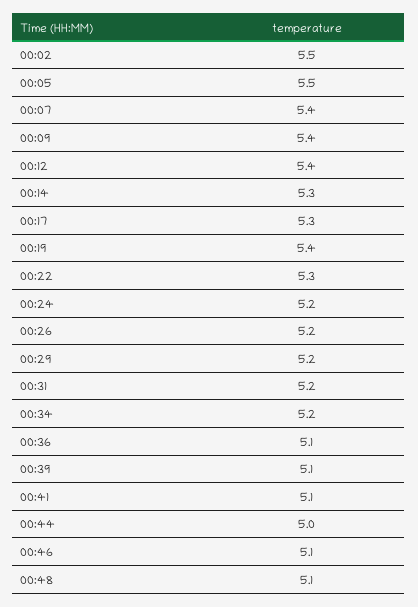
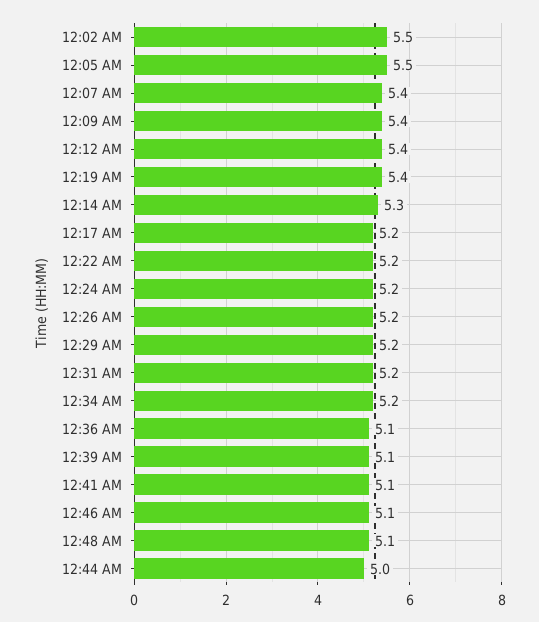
00:17: 5.3 -> 5.2
00:22: 5.3 -> 5.2

